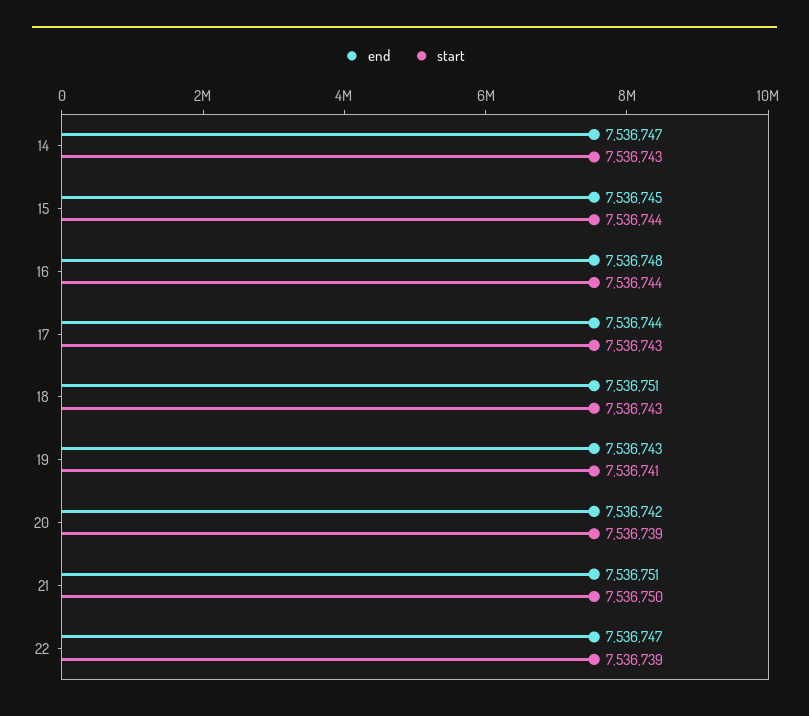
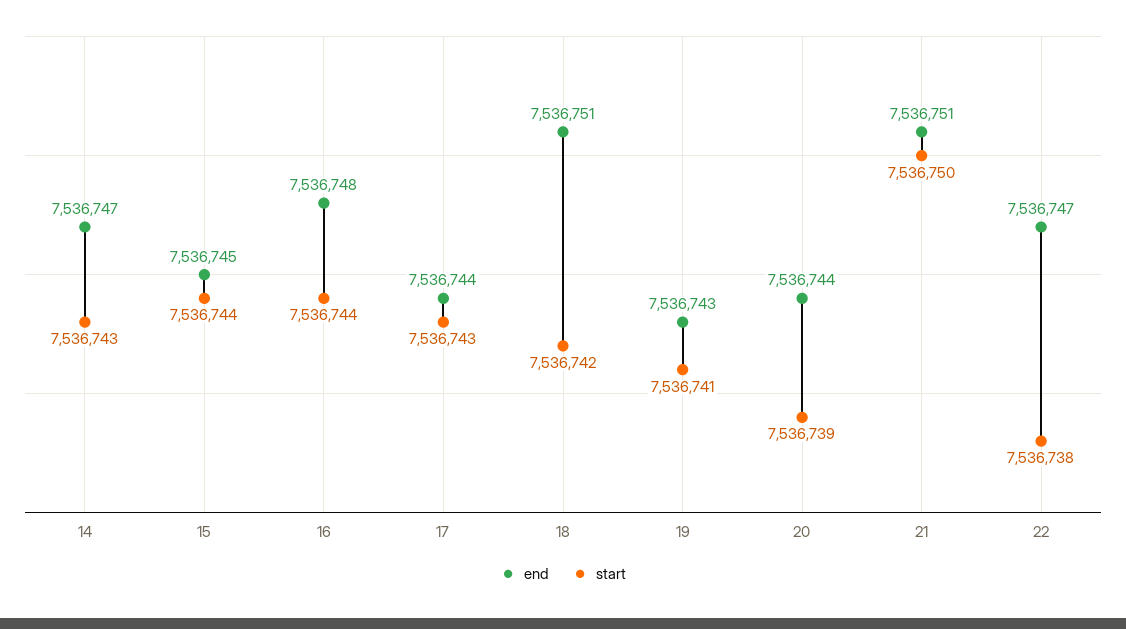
start, 18: 7536743 -> 7536742
end, 20: 7536742 -> 7536744
start, 22: 7536739 -> 7536738

